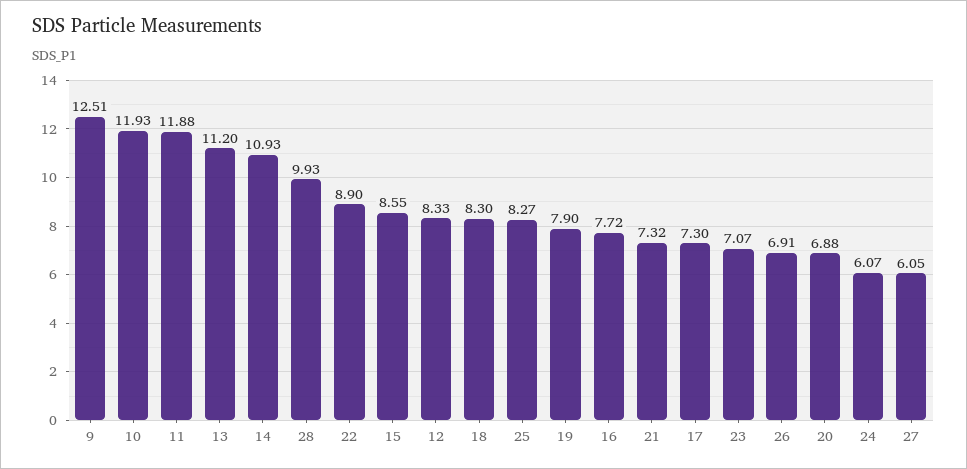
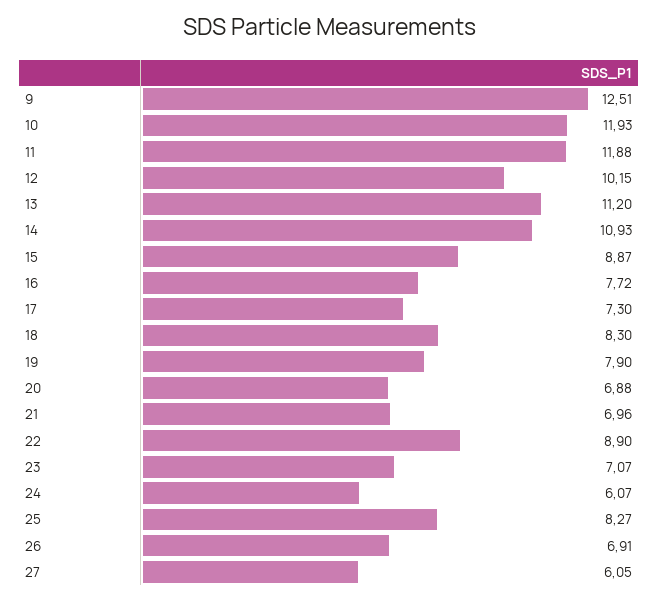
28: 9.93 -> none
15: 8.55 -> 8.87
12: 8.33 -> 10.15
21: 7.32 -> 6.96

